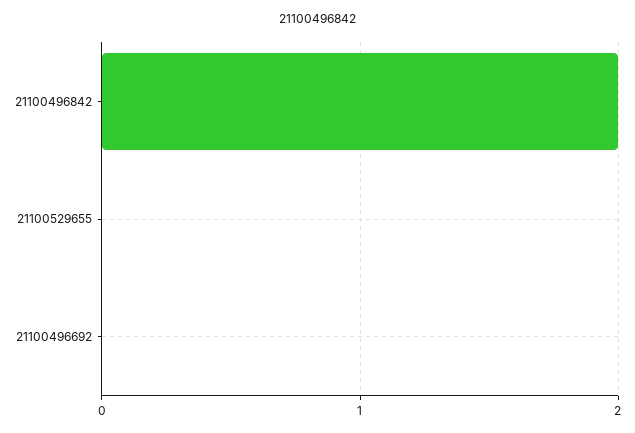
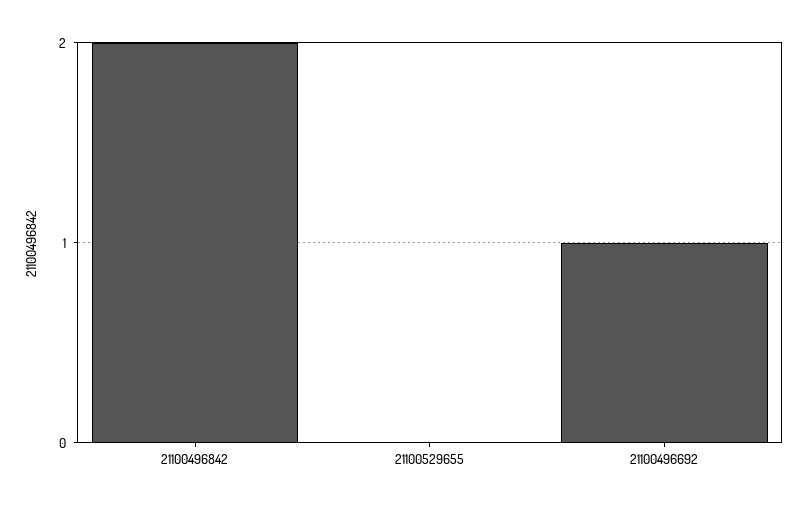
21100496692: 0 -> 1

